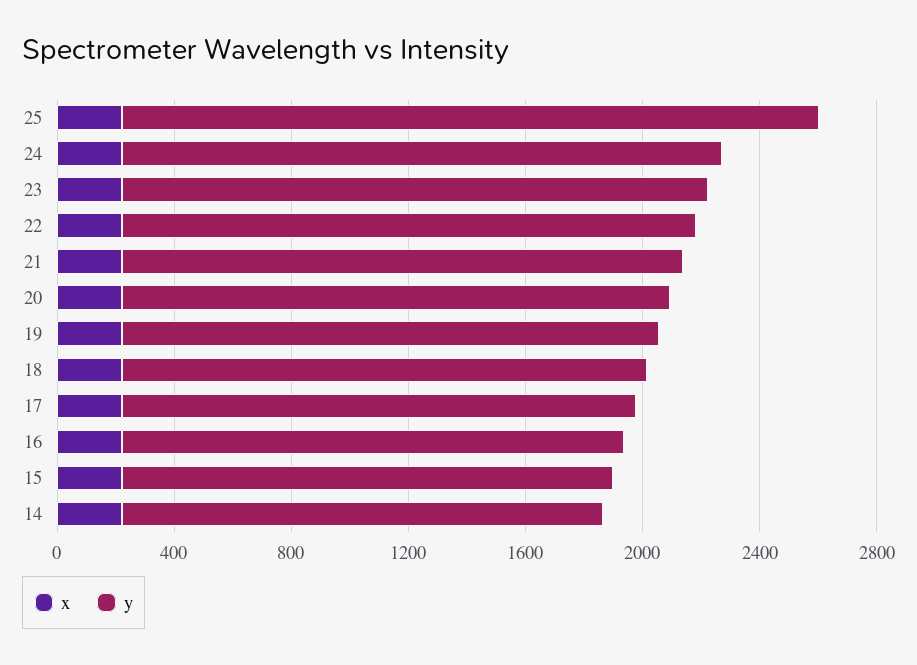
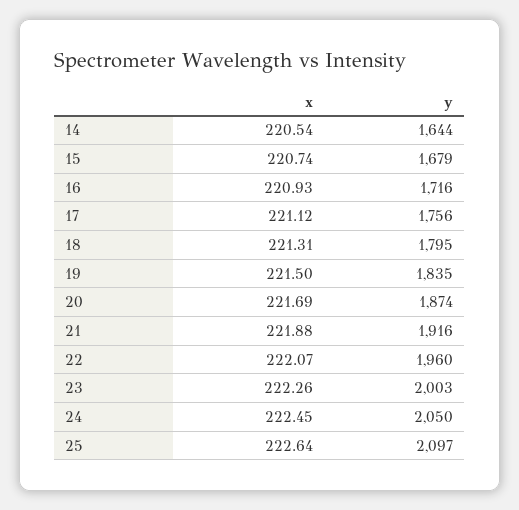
y, 25: 2400 -> 2097

